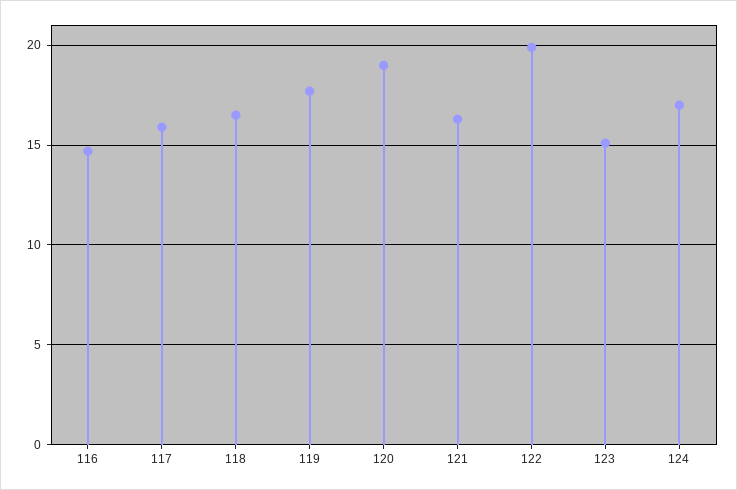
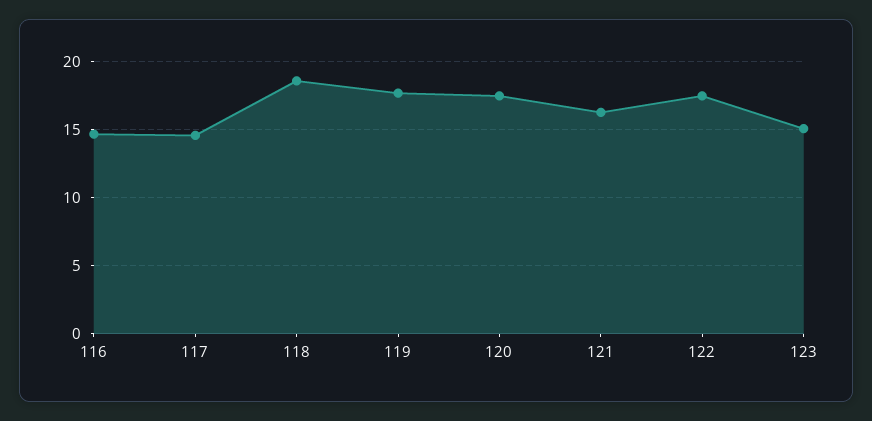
117: 16 -> 14.5
118: 16.5 -> 18.5
120: 19 -> 17.5
122: 20 -> 17.5
124: 17 -> none

